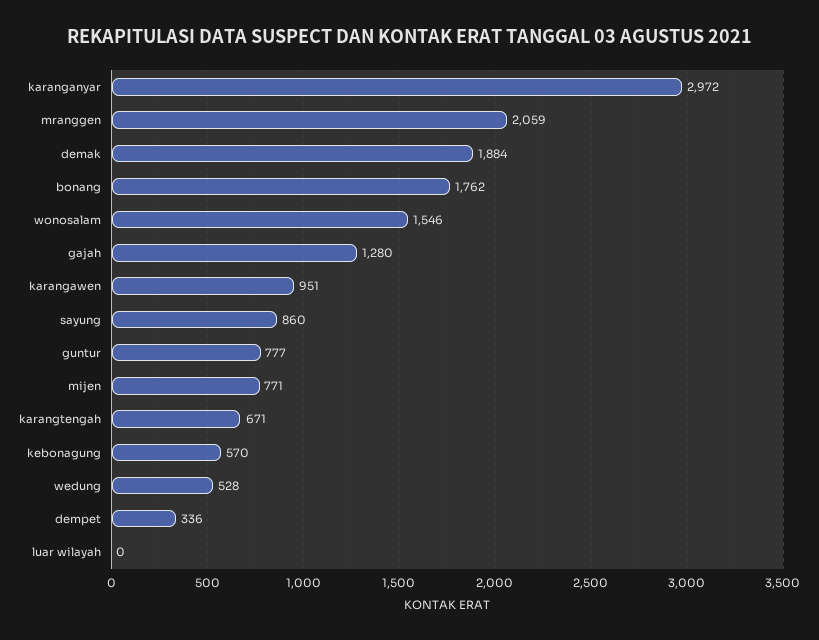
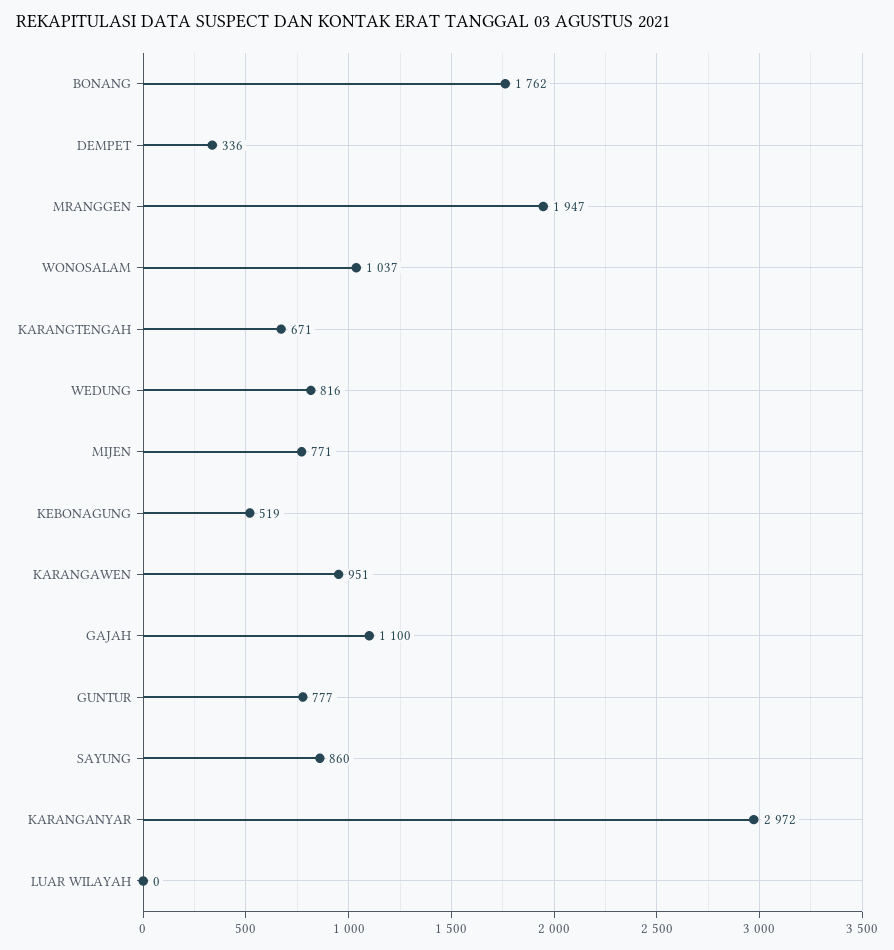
mranggen: 2059 -> 1947
demak: 1884 -> none
wonosalam: 1546 -> 1037
gajah: 1280 -> 1100
kebonagung: 570 -> 519
wedung: 528 -> 816

